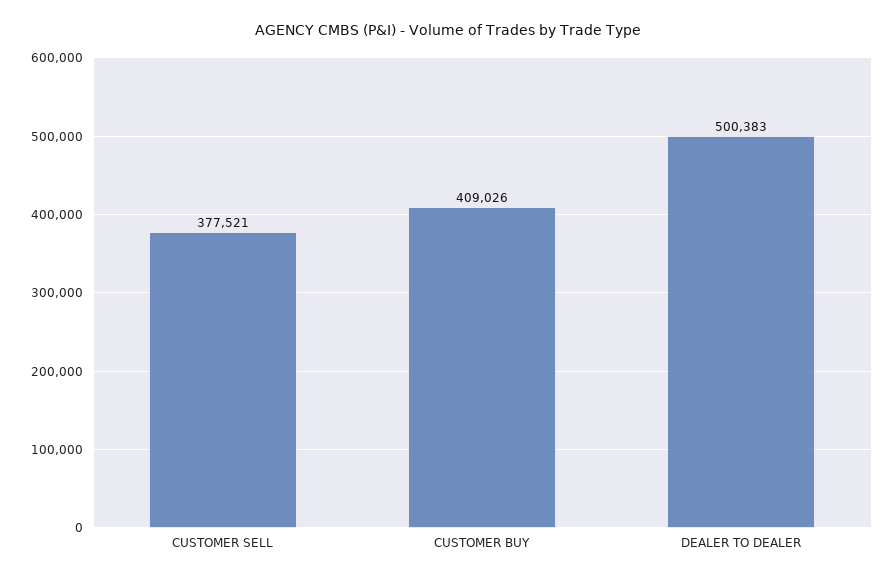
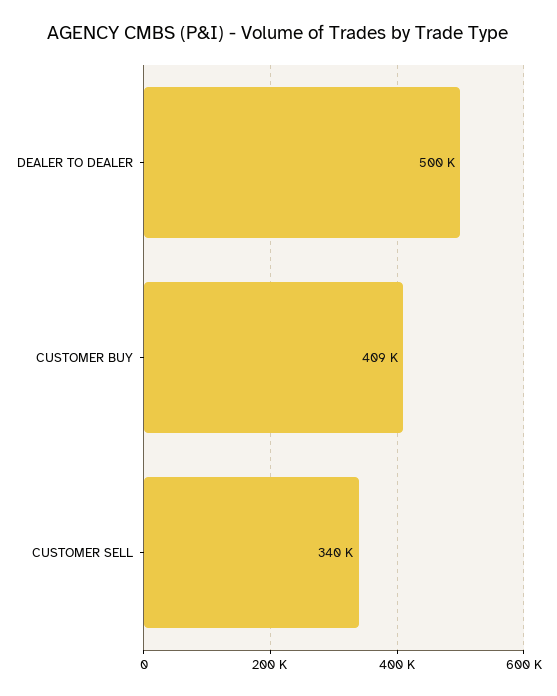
CUSTOMER SELL: 377521 -> 340000

